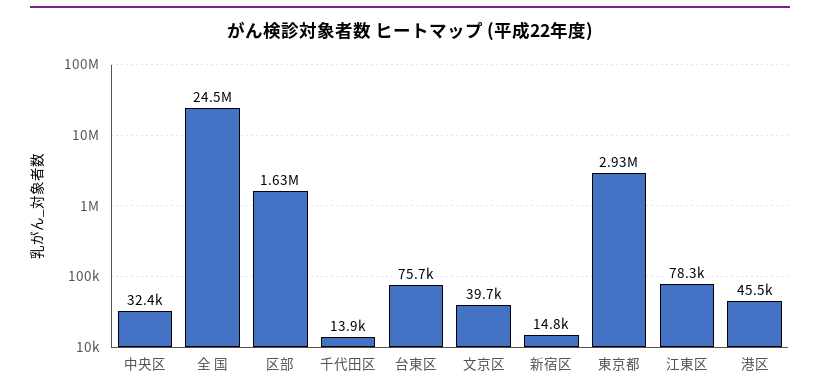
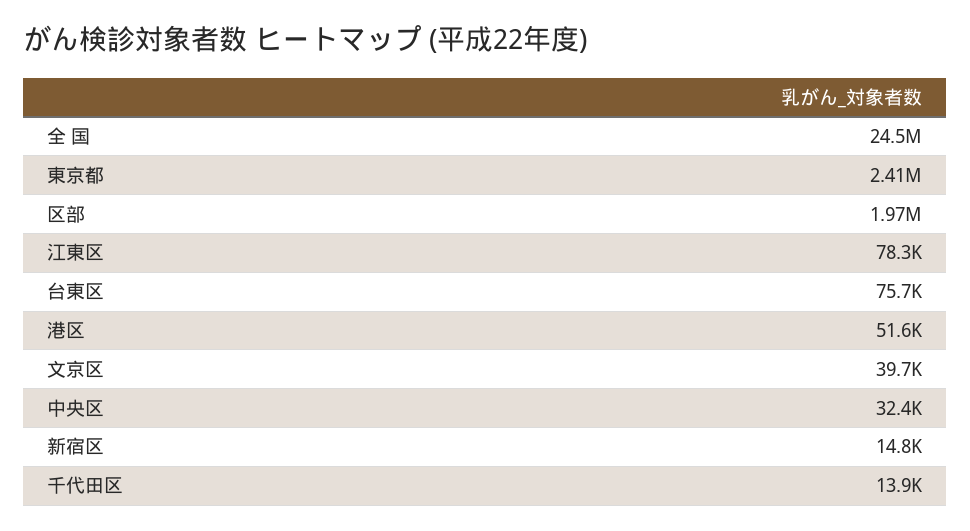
区部: 1630000 -> 1970000
東京都: 2930000 -> 2410000
港区: 45500 -> 51600

